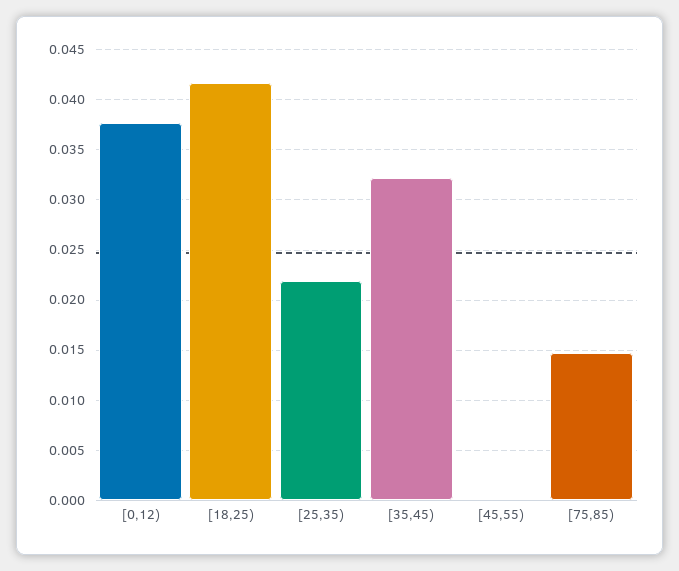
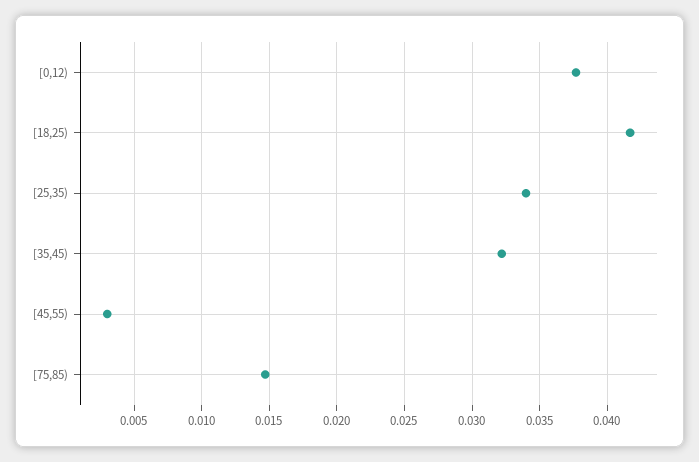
[25,35): 0.022 -> 0.034
[45,55): 0 -> 0.003

